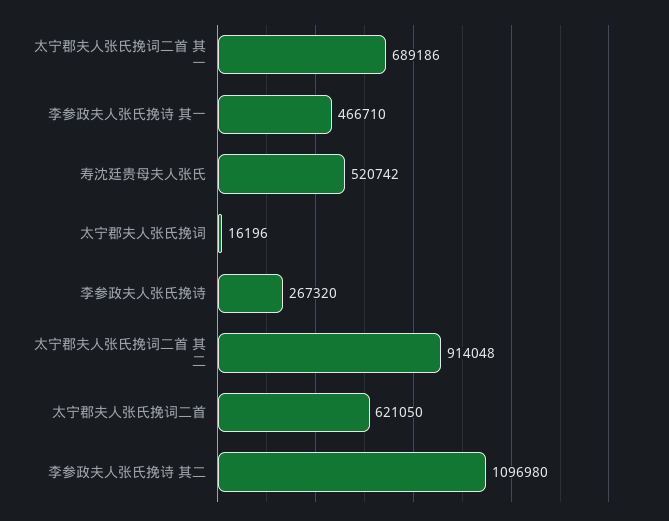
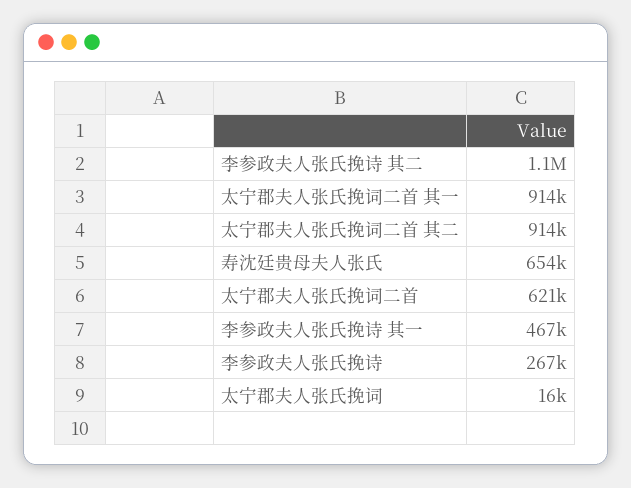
太宁郡夫人张氏挽词二首 其一: 689186 -> 914000
寿沈廷贵母夫人张氏: 520742 -> 654000

